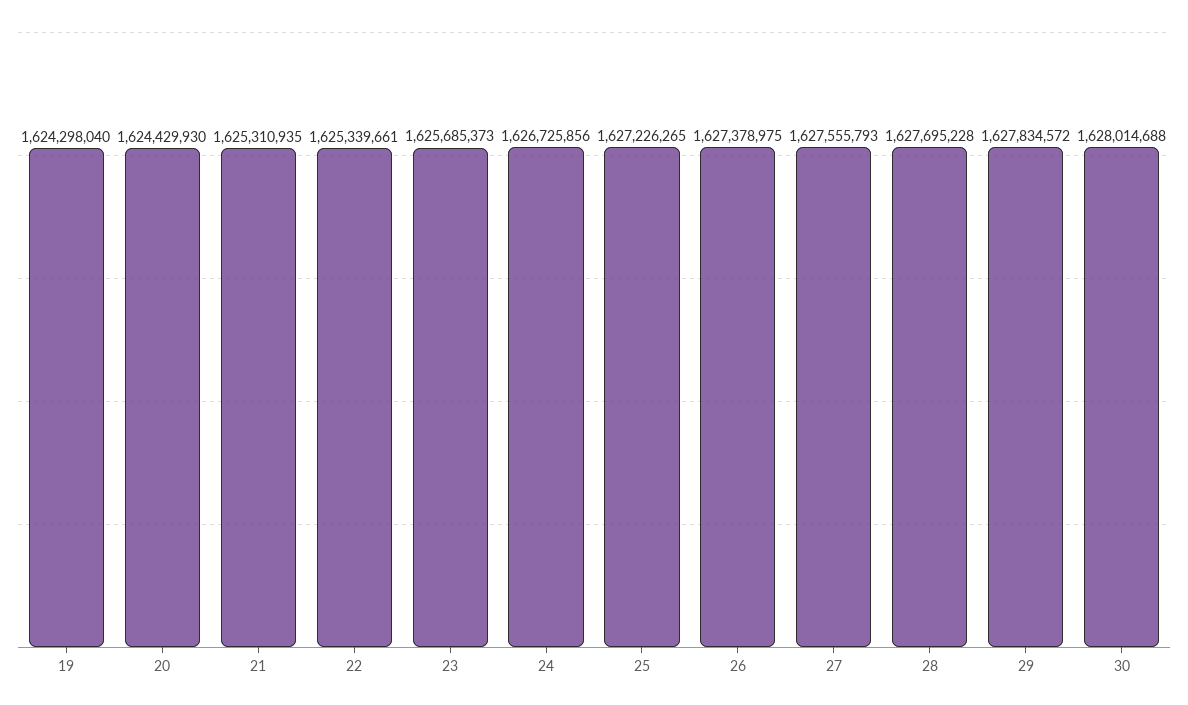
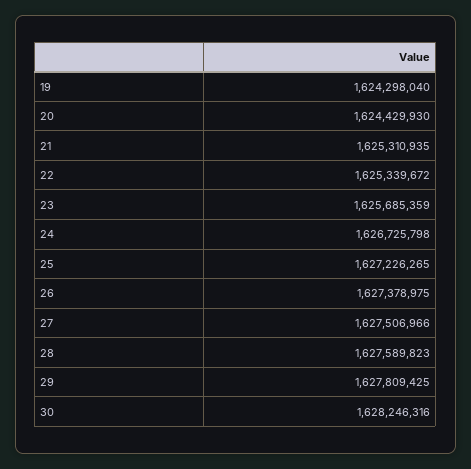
22: 1625339661 -> 1625339672
23: 1625685373 -> 1625685359
24: 1626725856 -> 1626725798
27: 1627555793 -> 1627506966
28: 1627695228 -> 1627589823
29: 1627834572 -> 1627809425
30: 1628014688 -> 1628246316

